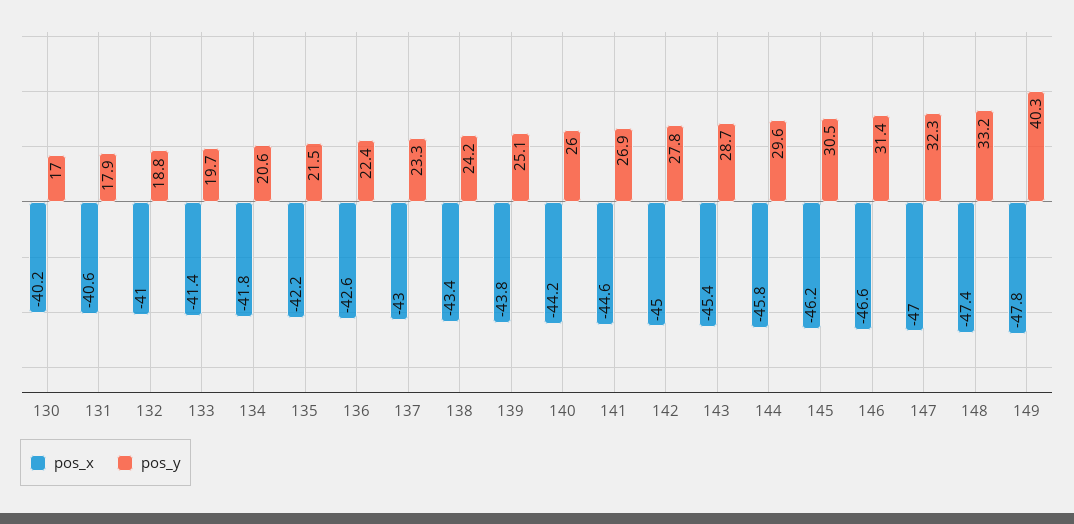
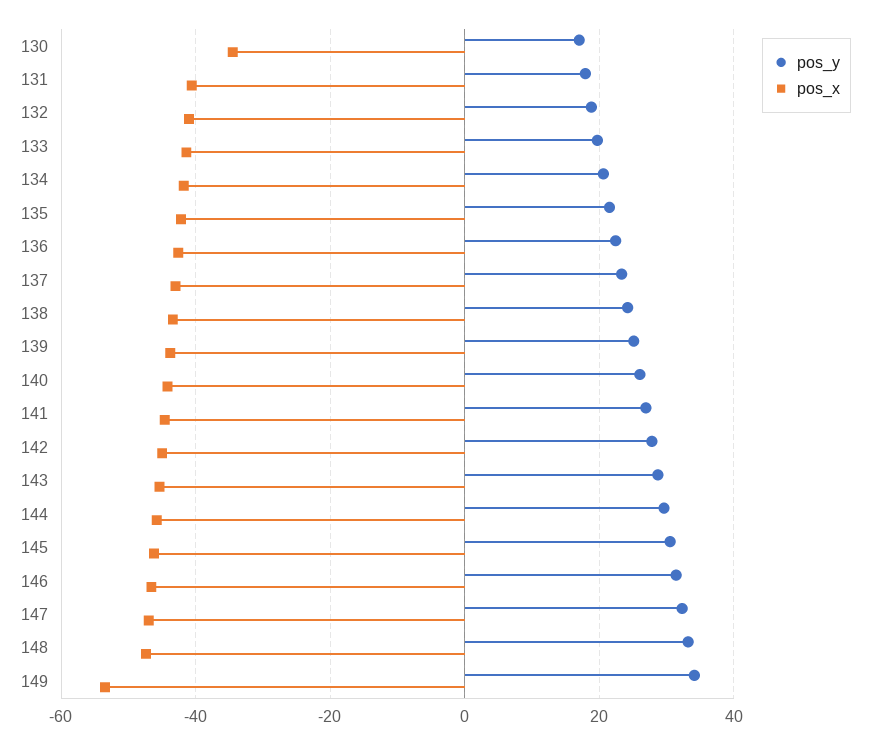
pos_x, 130: -40.2 -> -34
pos_x, 149: -47.8 -> -54
pos_y, 149: 40.3 -> 34

